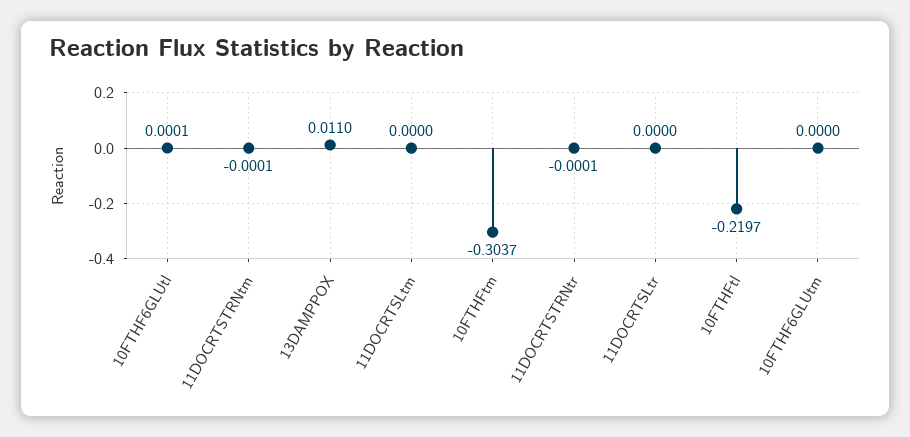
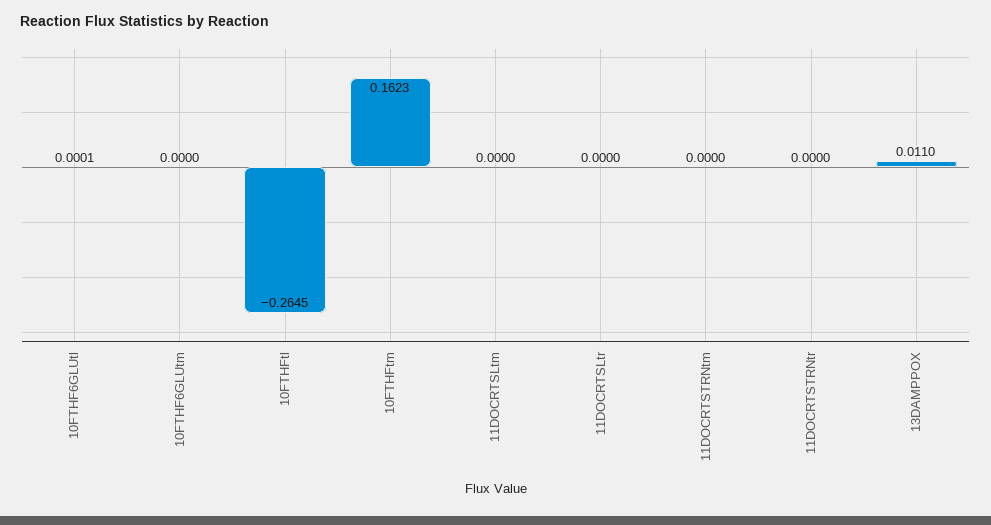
11DOCRTSTRNtm: -0.0001 -> 0
10FTHFtm: -0.3037 -> 0.1623
11DOCRTSTRNtr: -0.0001 -> 0
10FTHFtl: -0.2197 -> -0.2645

